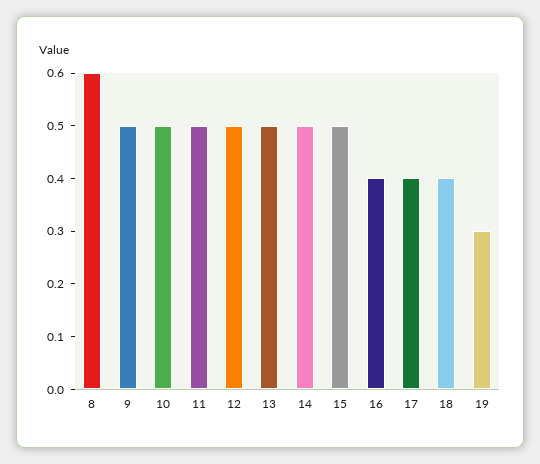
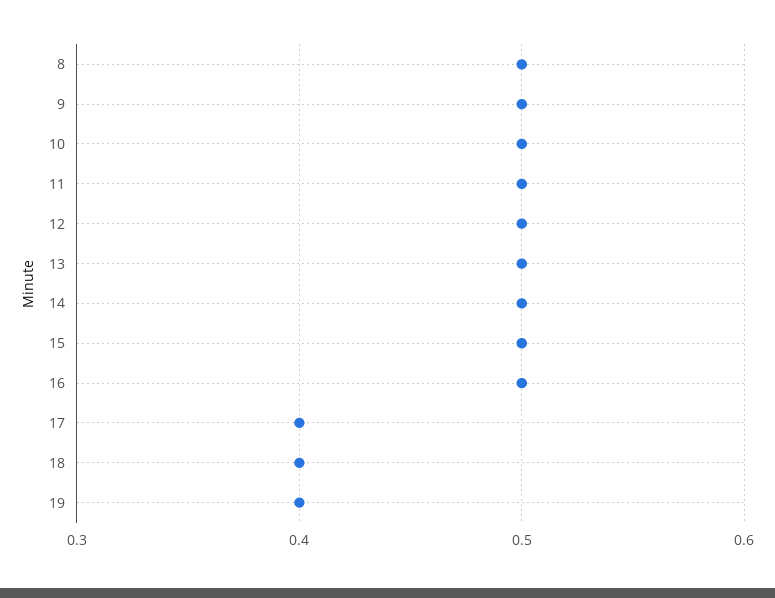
8: 0.6 -> 0.5
16: 0.4 -> 0.5
19: 0.3 -> 0.4

